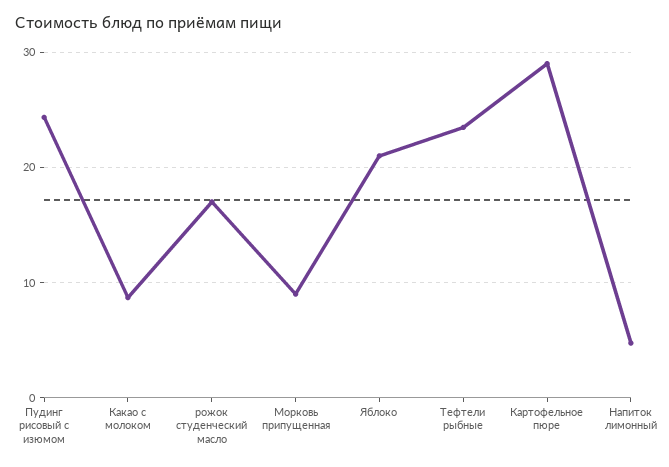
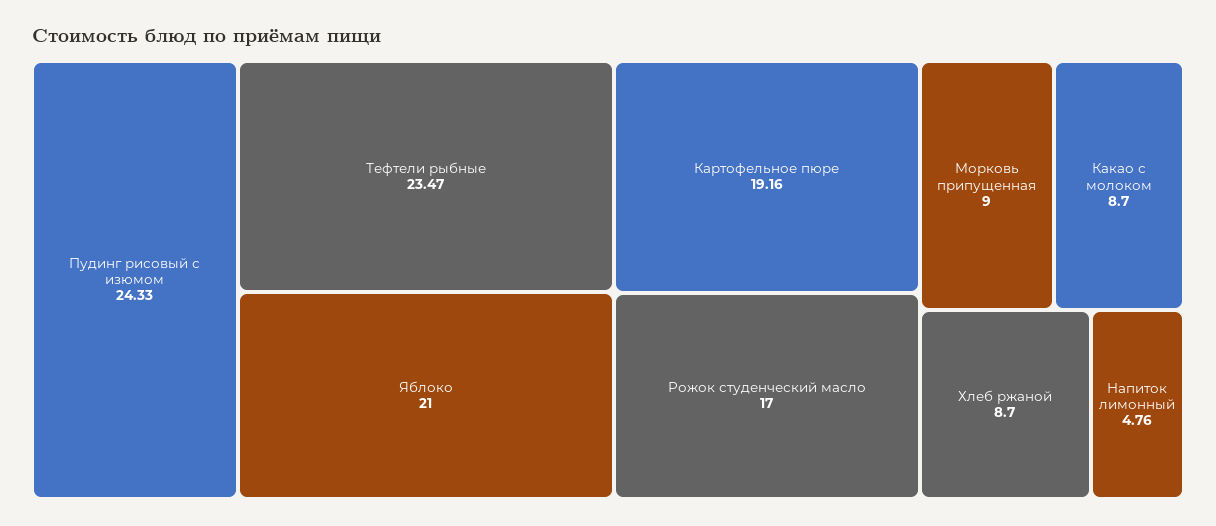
Картофельное пюре: 29 -> 19.16
Хлеб ржаной: none -> 8.7

